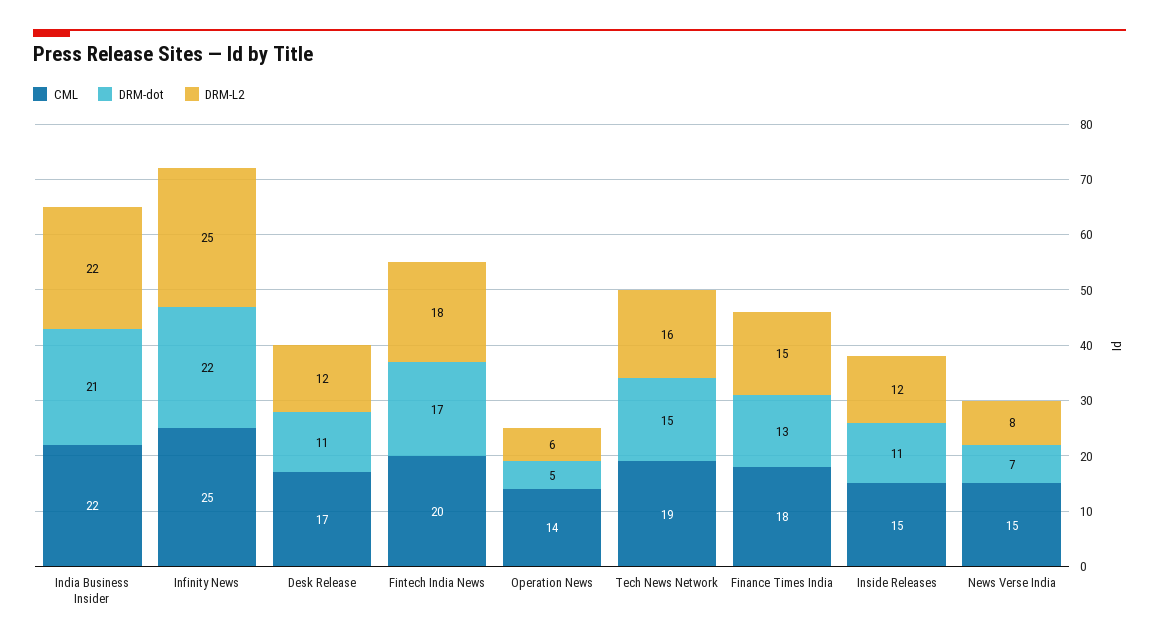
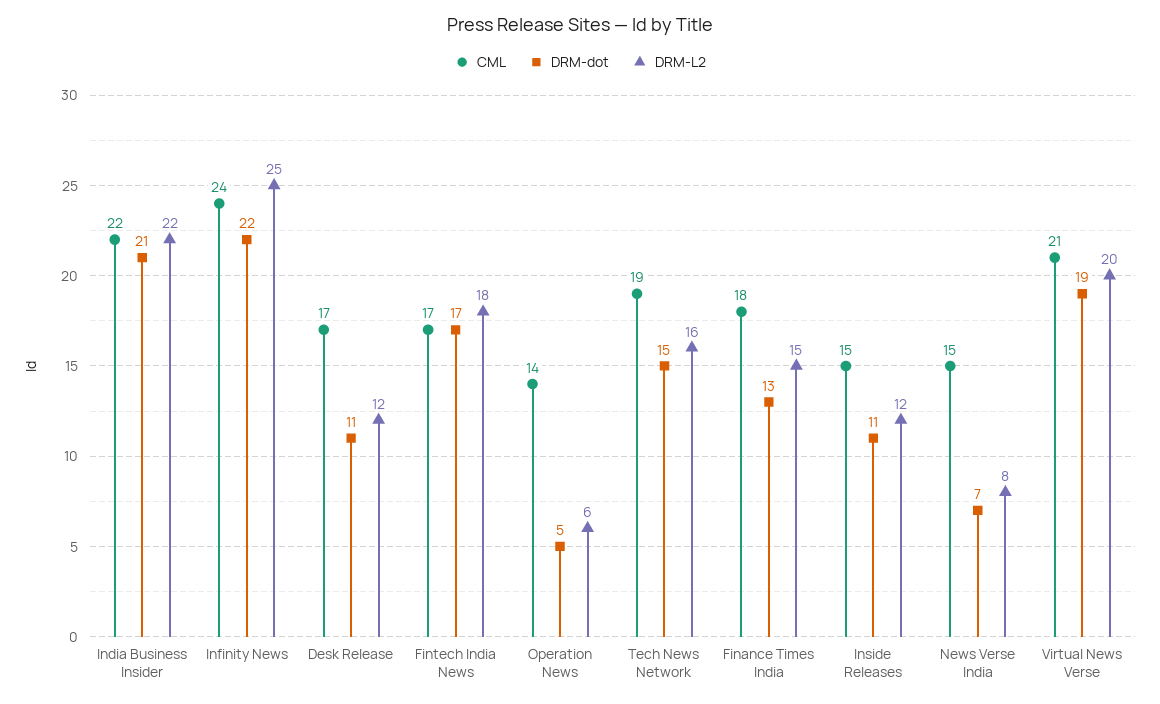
CML, Infinity News: 25 -> 24
CML, Fintech India News: 20 -> 17
CML, Virtual News Verse: none -> 21
DRM-dot, Virtual News Verse: none -> 19
DRM-L2, Virtual News Verse: none -> 20

